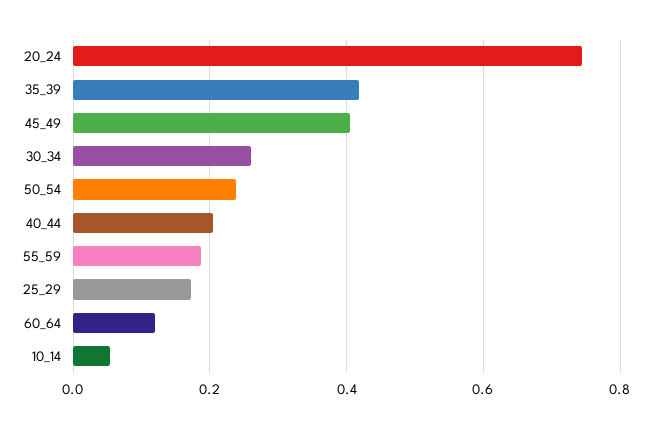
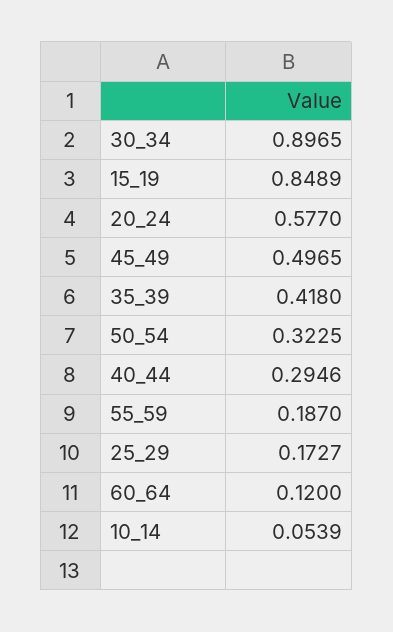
20_24: 0.74 -> 0.577
45_49: 0.4 -> 0.4965
30_34: 0.26 -> 0.8965
50_54: 0.24 -> 0.3225
40_44: 0.2 -> 0.2946
15_19: none -> 0.8489

